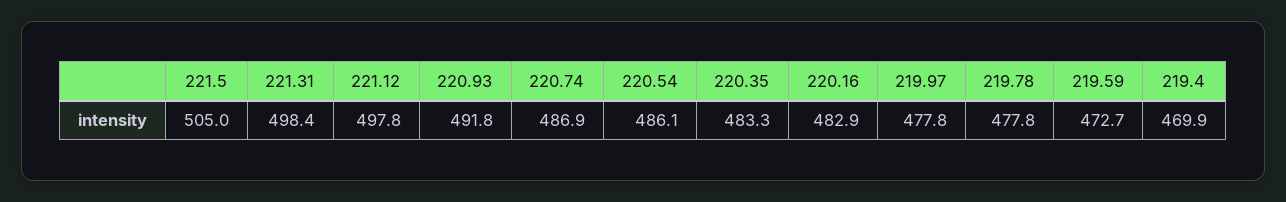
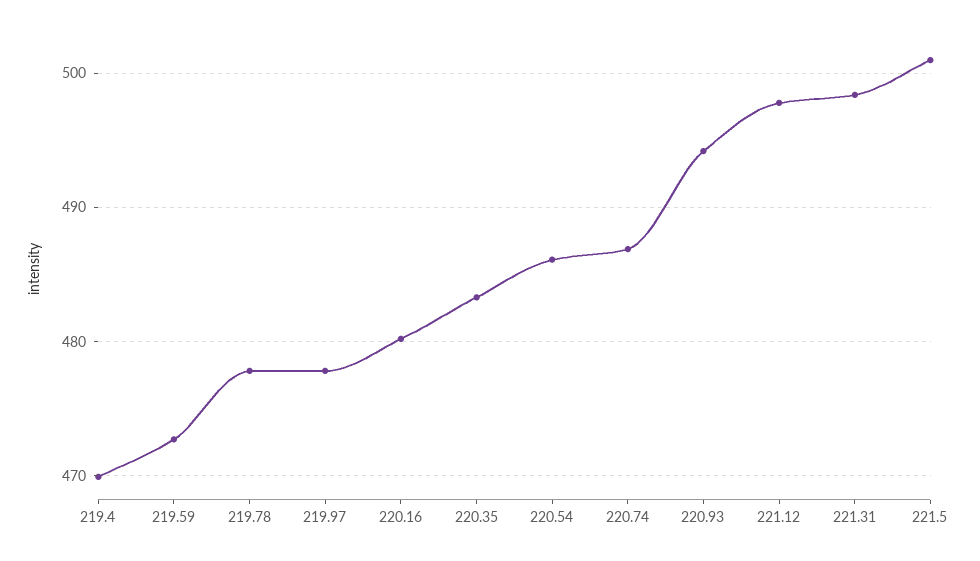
221.5: 505 -> 501
220.93: 491.8 -> 494
220.16: 482.9 -> 480

